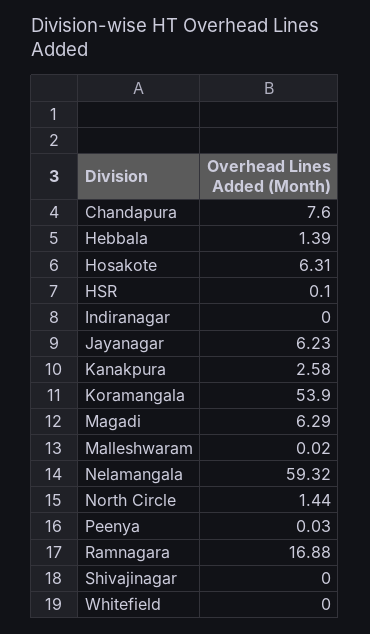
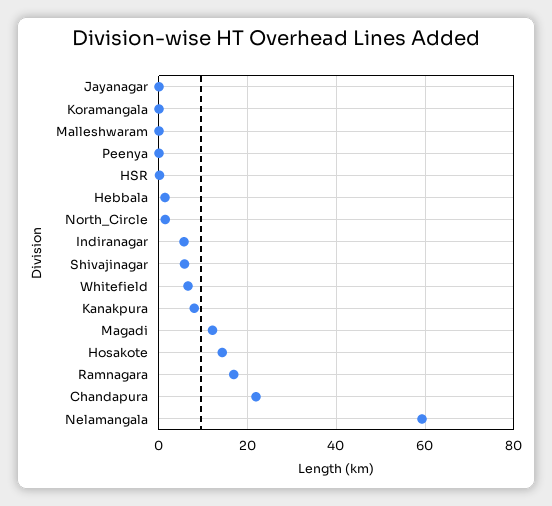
Chandapura: 7.6 -> 22
Hosakote: 6.31 -> 14
Indiranagar: 0 -> 6
Jayanagar: 6.23 -> 0
Kanakpura: 2.58 -> 8
Koramangala: 53.9 -> 0
Magadi: 6.29 -> 12
Shivajinagar: 0 -> 6
Whitefield: 0 -> 6

